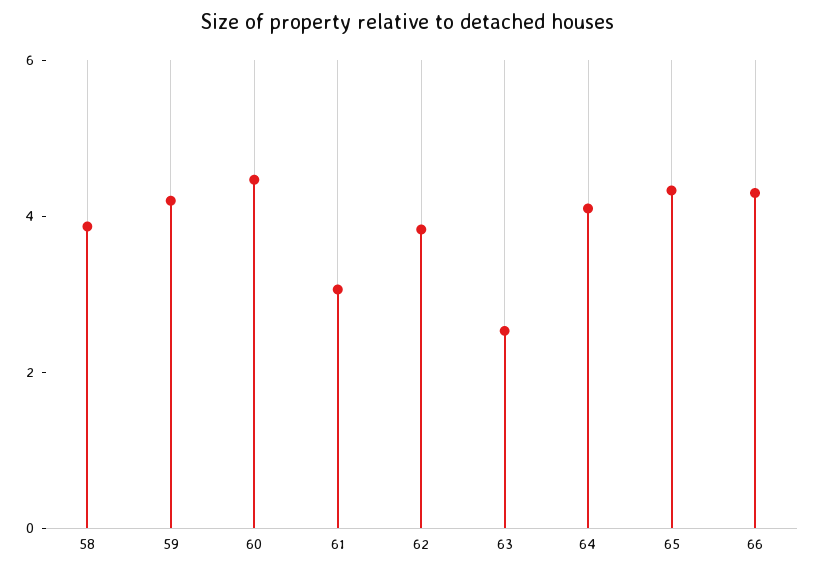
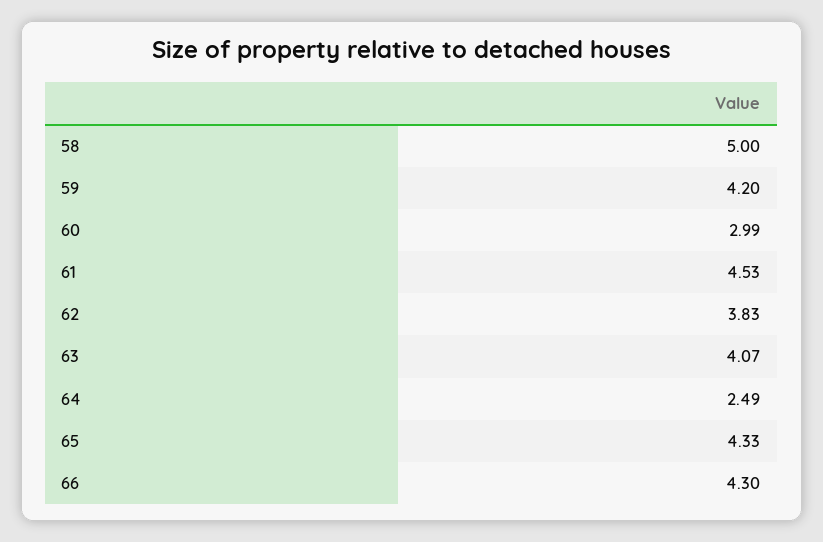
58: 4 -> 5
60: 4.5 -> 2.99
61: 3 -> 4.53
63: 2.5 -> 4.07
64: 4 -> 2.49

